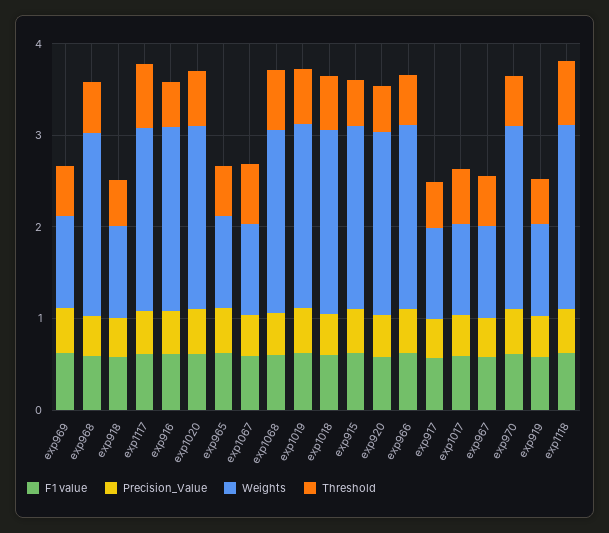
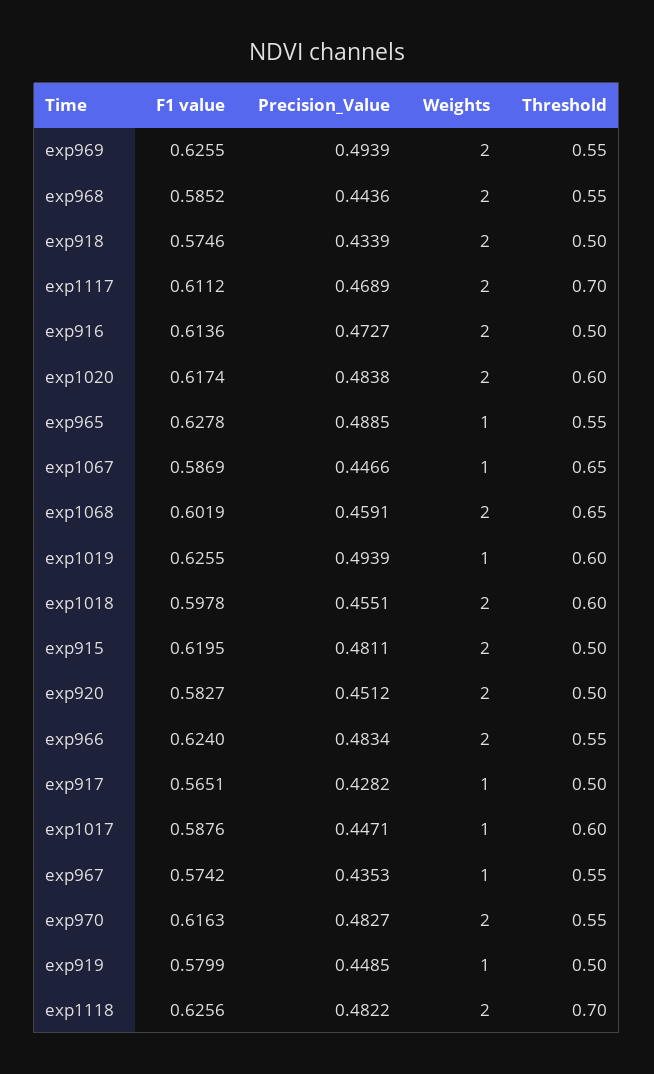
Weights, exp969: 1 -> 2
Weights, exp918: 1 -> 2
Weights, exp1019: 2 -> 1

